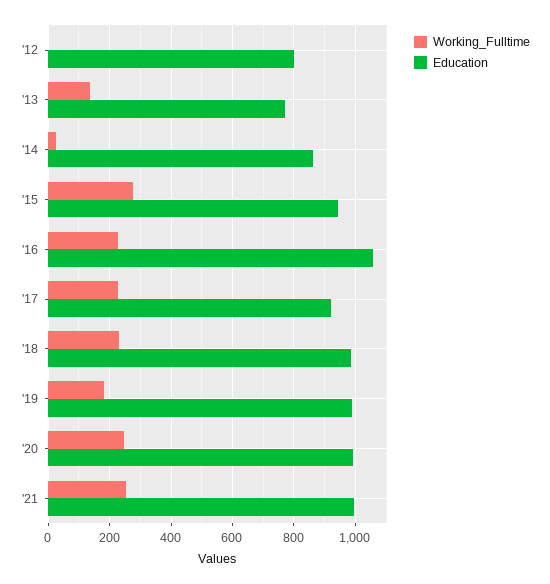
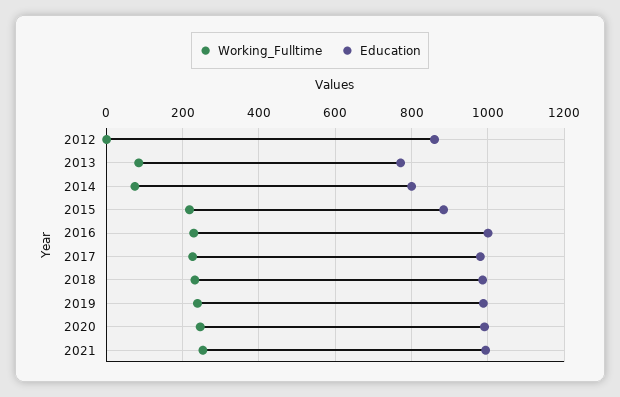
Education, '12: 800 -> 860
Working_Fulltime, '13: 140 -> 80
Working_Fulltime, '14: 20 -> 80
Education, '14: 860 -> 800
Working_Fulltime, '15: 280 -> 220
Education, '15: 940 -> 880
Education, '16: 1060 -> 1000
Education, '17: 920 -> 980
Working_Fulltime, '19: 180 -> 240

